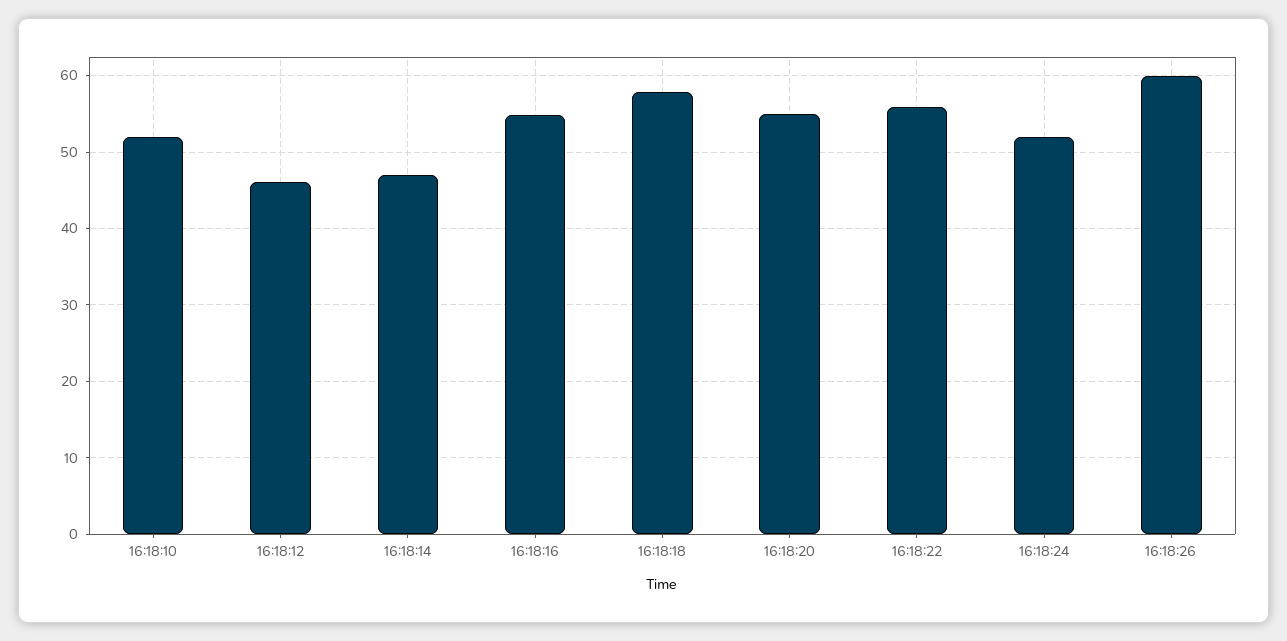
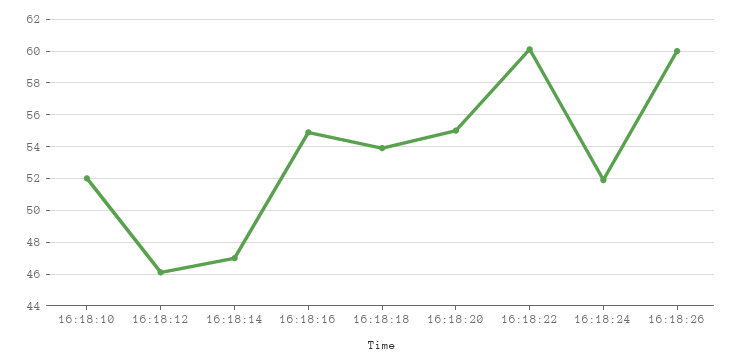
16:18:18: 58 -> 54
16:18:22: 56 -> 60

